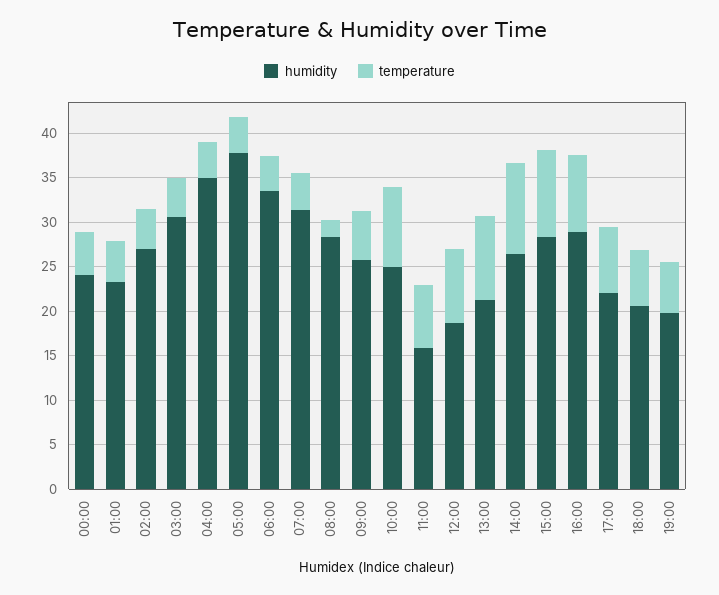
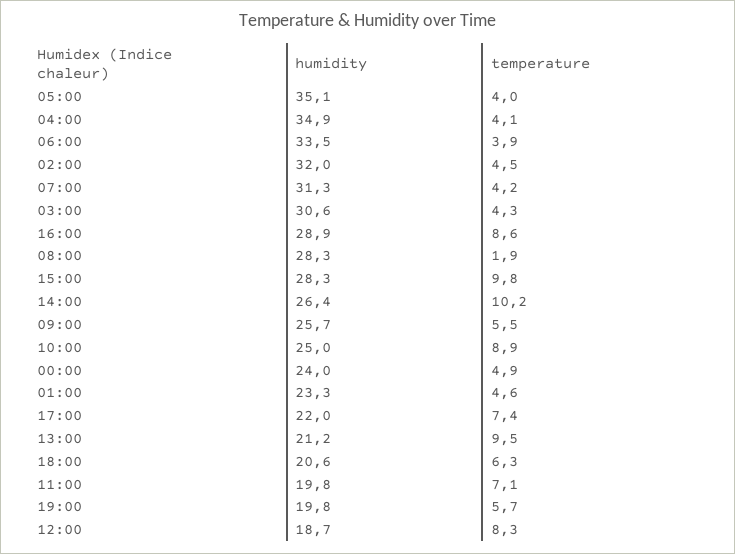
humidity, 02:00: 27 -> 32
humidity, 05:00: 38 -> 35.1
humidity, 11:00: 16 -> 19.8

